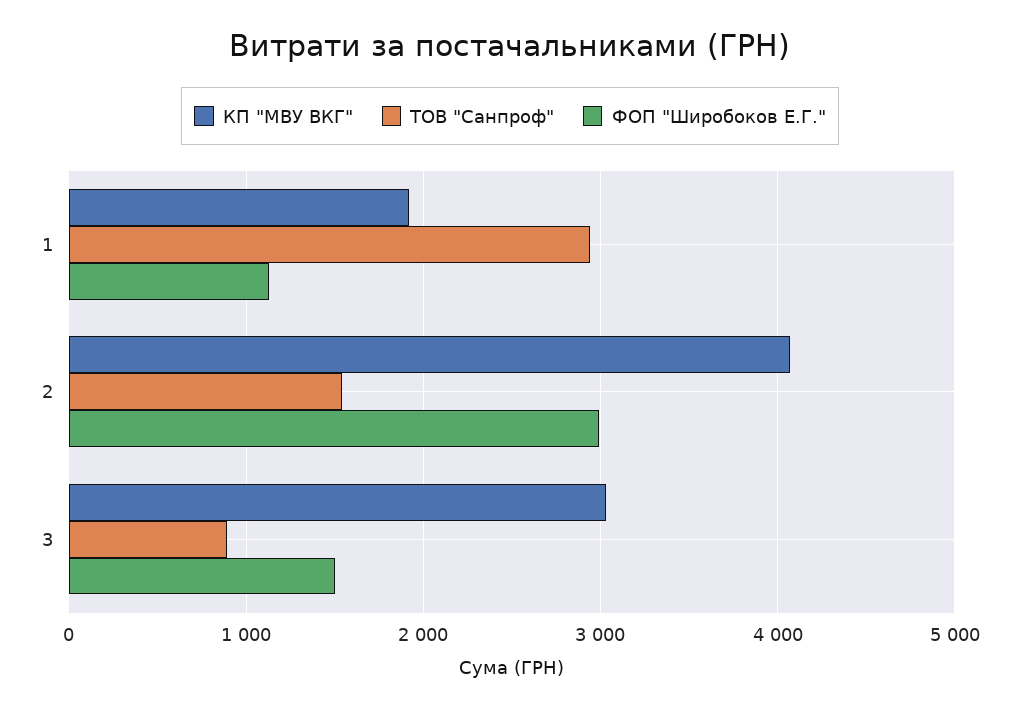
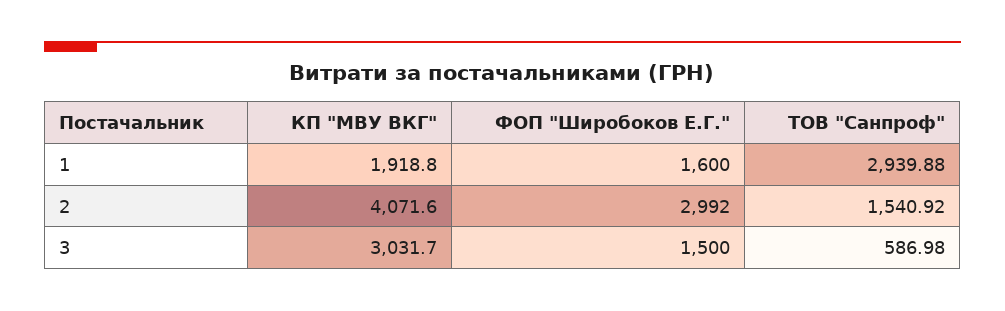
ФОП "Широбоков Е.Г.", 1: 1100 -> 1600
ТОВ "Санпроф", 3: 900 -> 586.98

